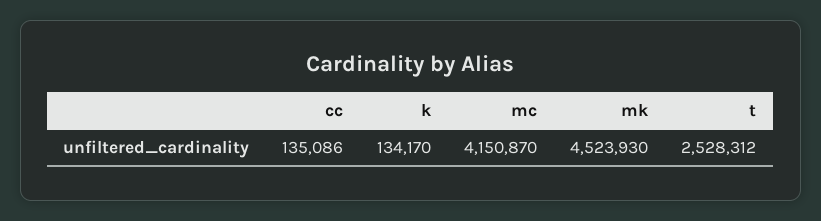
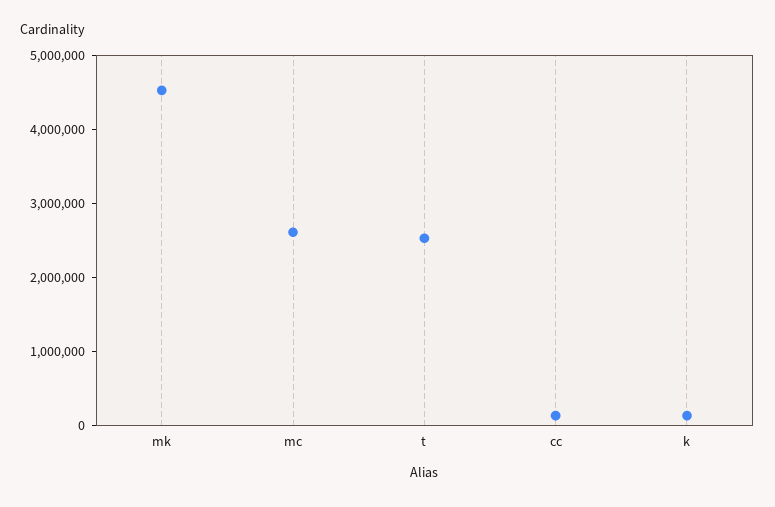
mc: 4150870 -> 2600000

